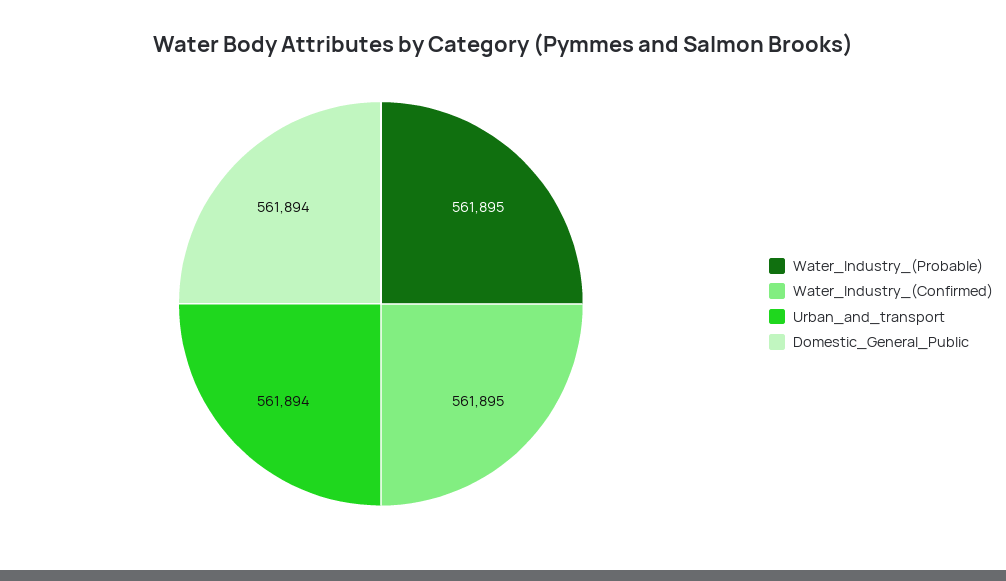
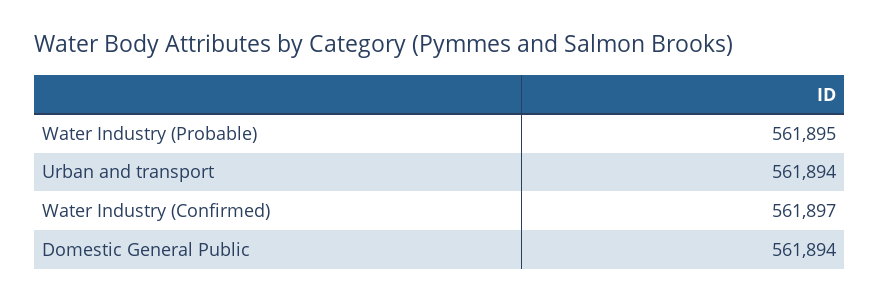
Water_Industry_(Confirmed): 561895 -> 561897

